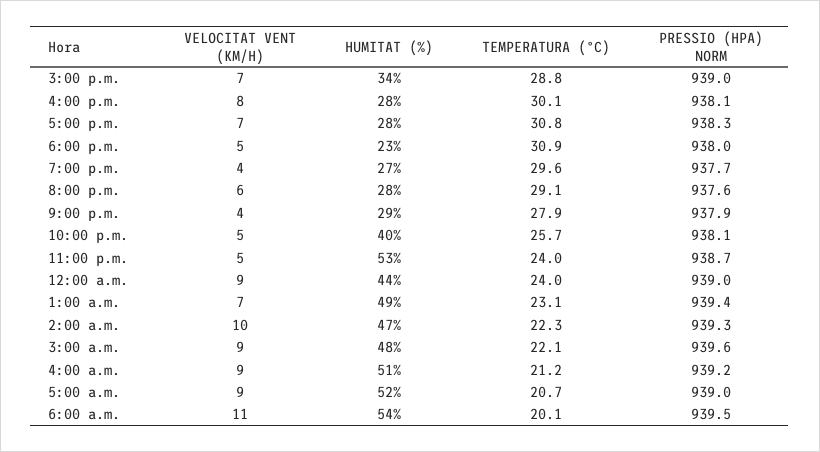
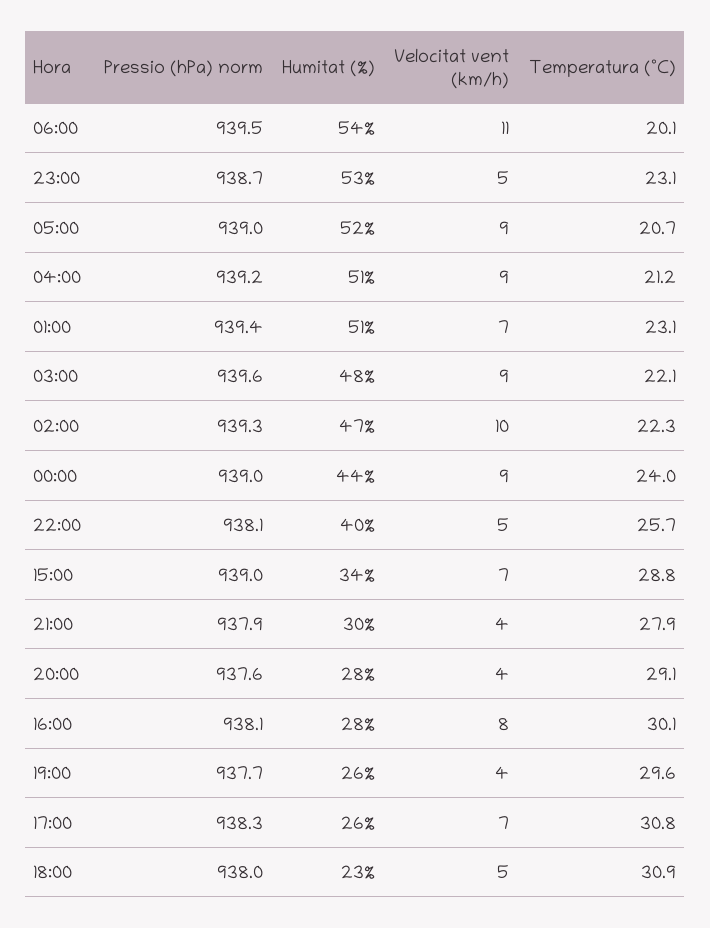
HUMITAT (%), 5:00 p.m.: 28 -> 26
HUMITAT (%), 7:00 p.m.: 27 -> 26
VELOCITAT VENT (KM/H), 8:00 p.m.: 6 -> 4
HUMITAT (%), 9:00 p.m.: 29 -> 30
TEMPERATURA (ºC), 11:00 p.m.: 24 -> 23.1
HUMITAT (%), 1:00 a.m.: 49 -> 51

